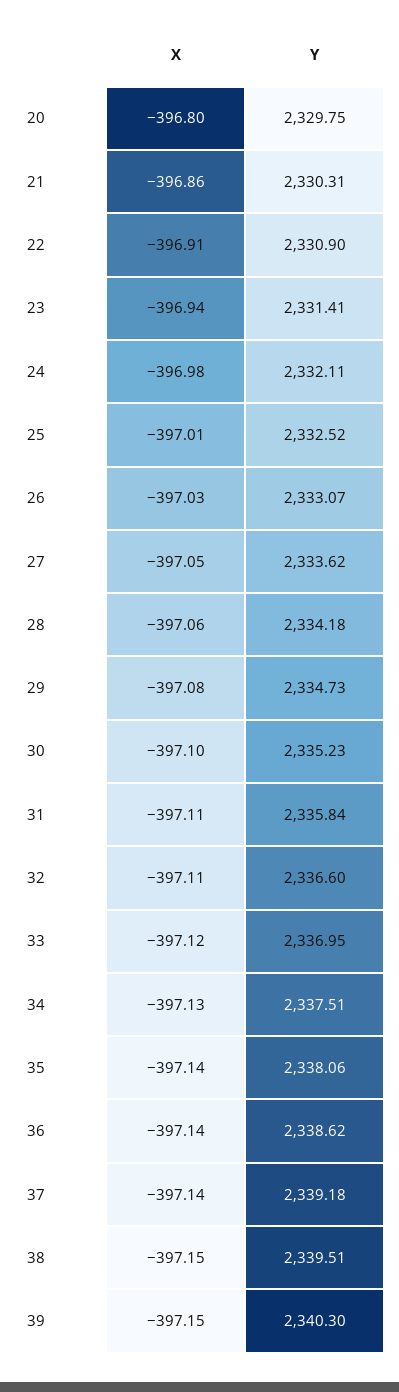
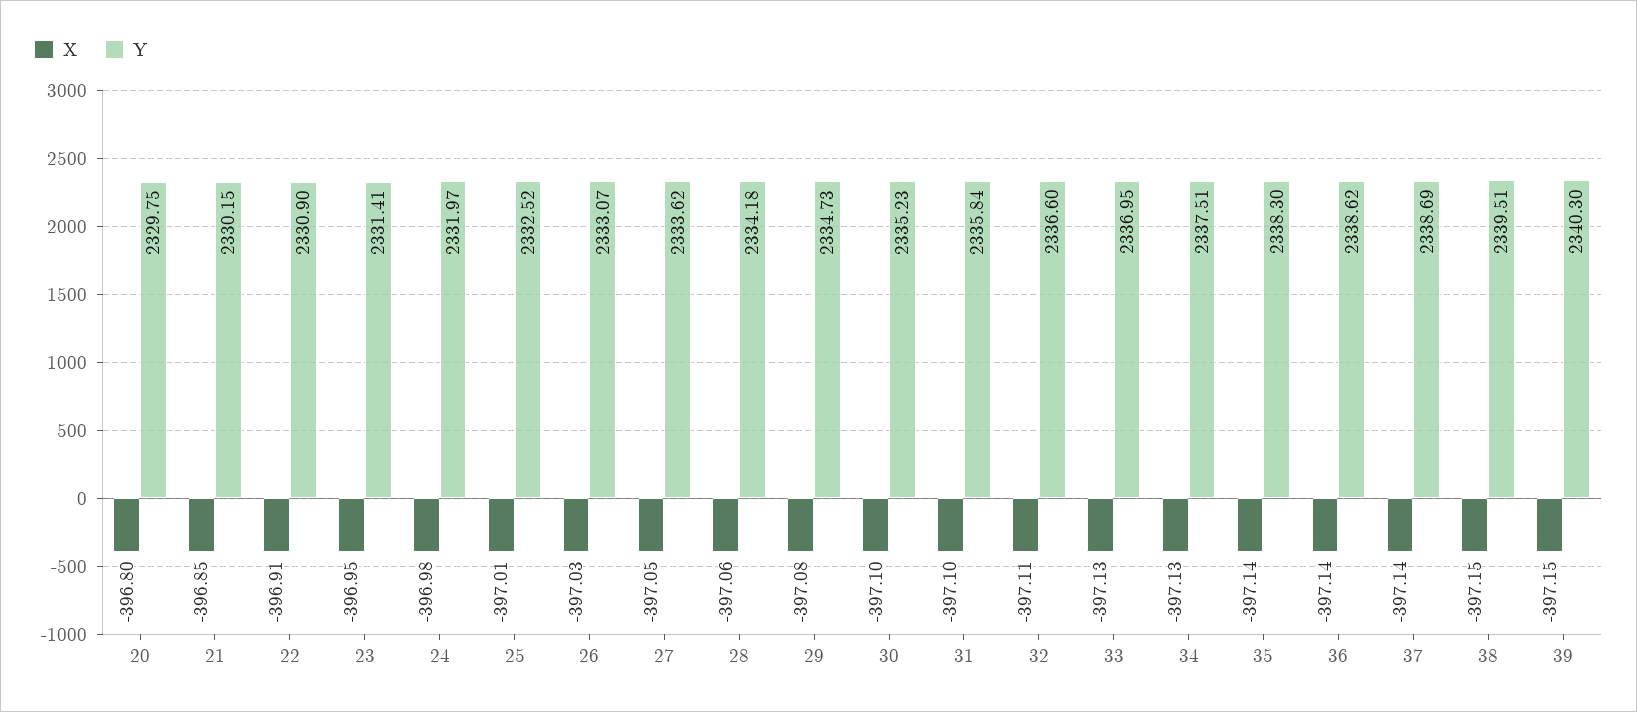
X, 21: -396.86 -> -396.85
Y, 21: 2330.31 -> 2330.15
X, 23: -396.94 -> -396.95
Y, 24: 2332.11 -> 2331.97
X, 31: -397.11 -> -397.1
X, 33: -397.12 -> -397.13
Y, 35: 2338.06 -> 2338.3
Y, 37: 2339.18 -> 2338.69

